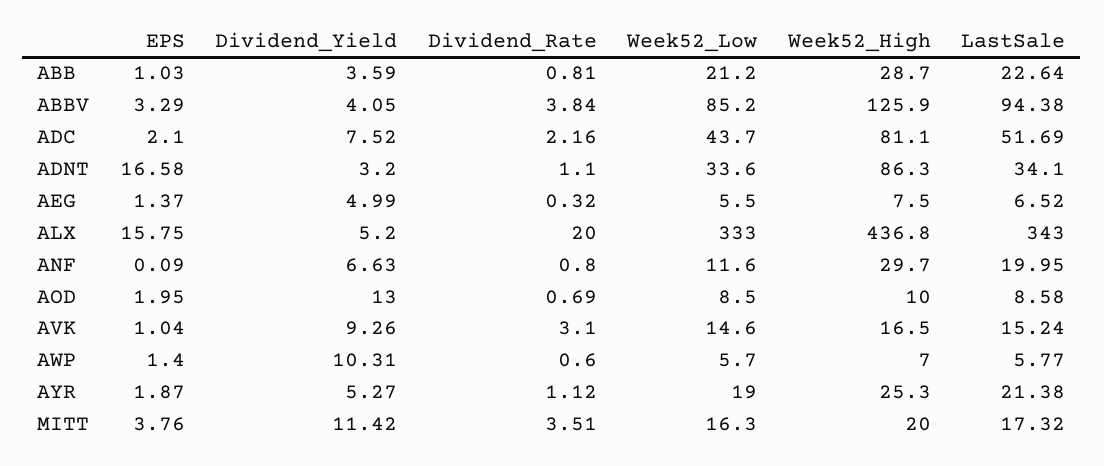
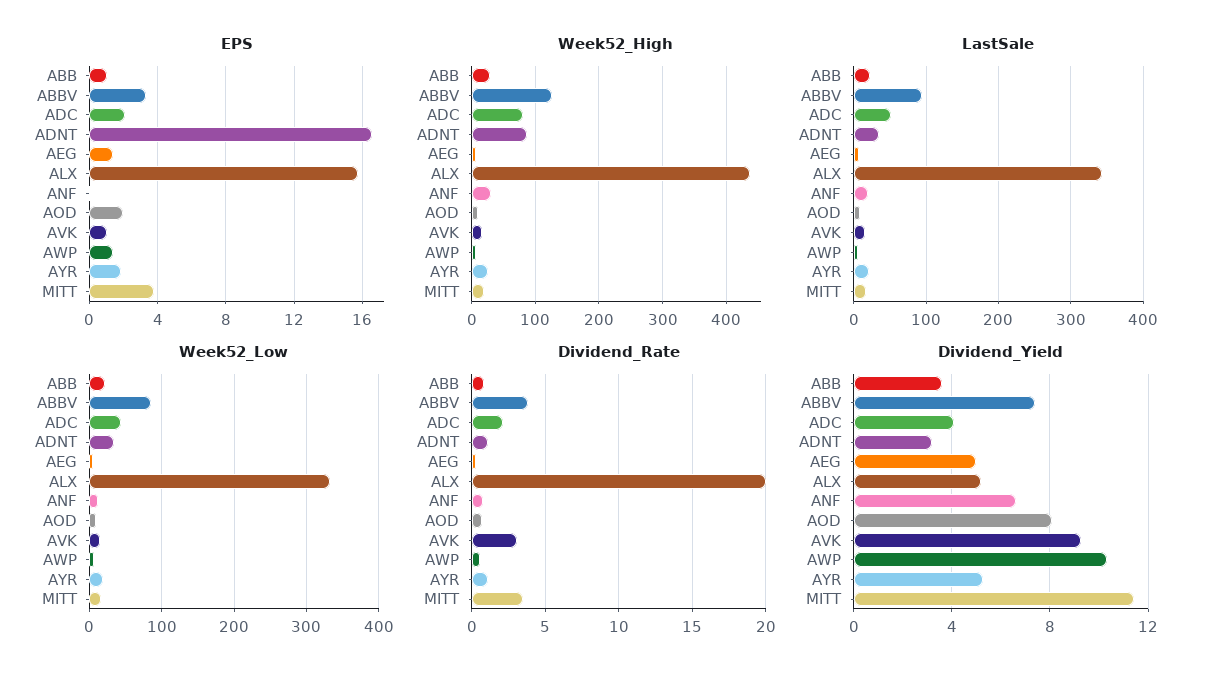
Dividend_Yield, ABBV: 4.05 -> 7.5
Dividend_Yield, ADC: 7.52 -> 4
Dividend_Yield, AOD: 13 -> 8

